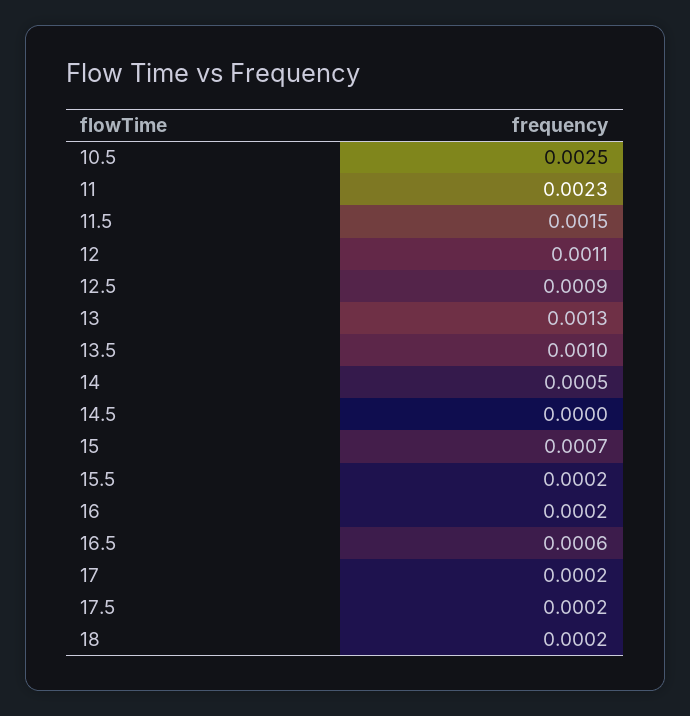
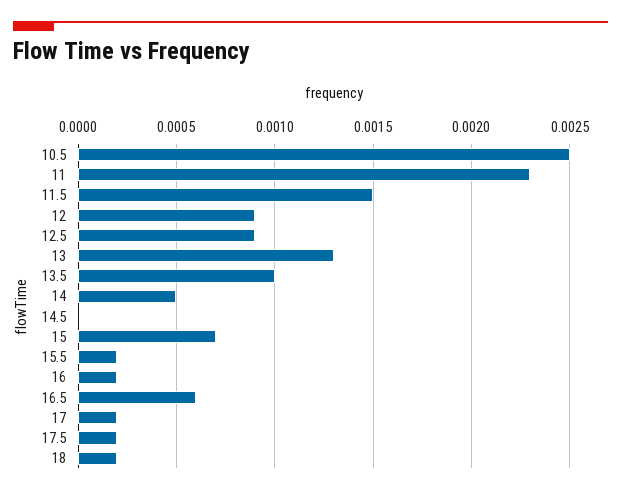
12: 0.0011 -> 0.0009

